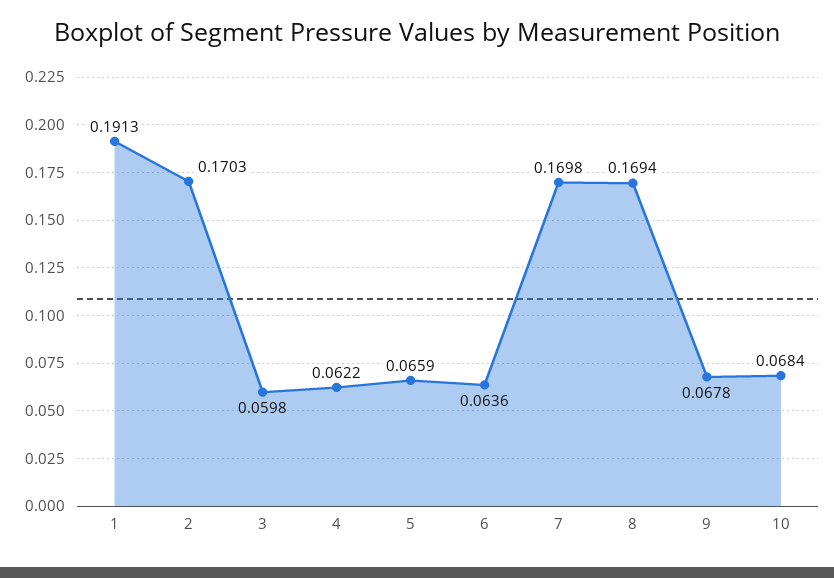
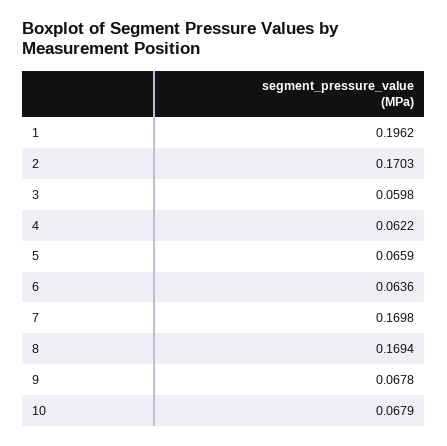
1: 0.1913 -> 0.1962
10: 0.0684 -> 0.0679

